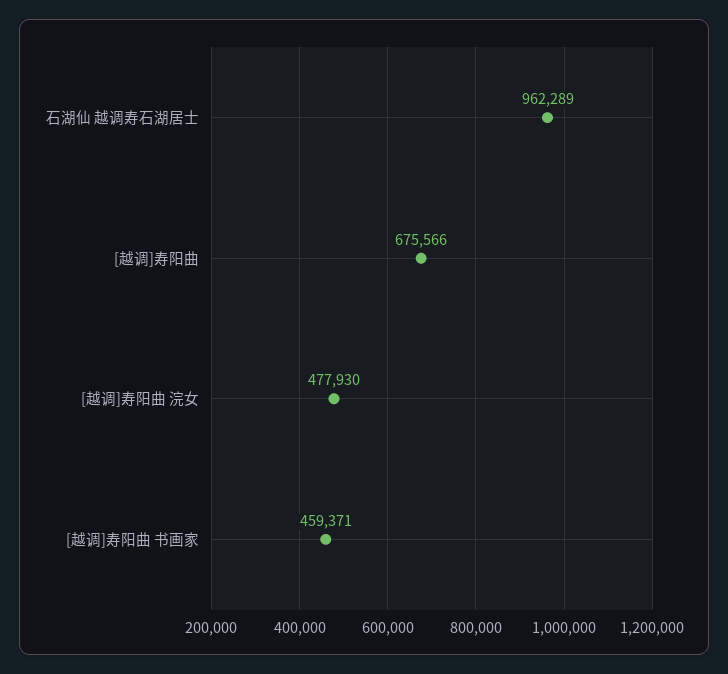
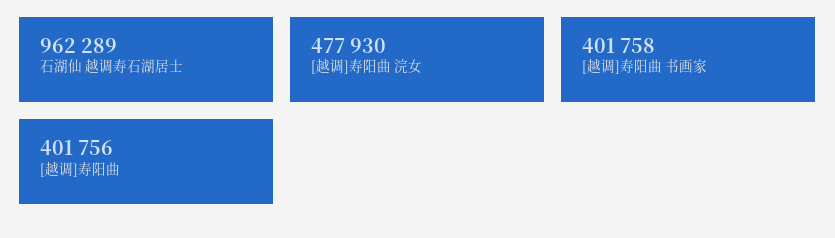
[越调]寿阳曲: 675566 -> 401756
[越调]寿阳曲 书画家: 459371 -> 401758

